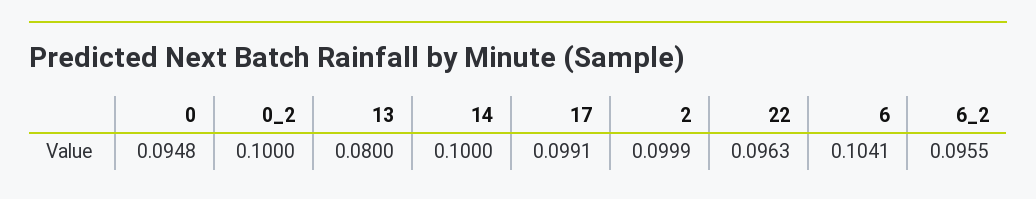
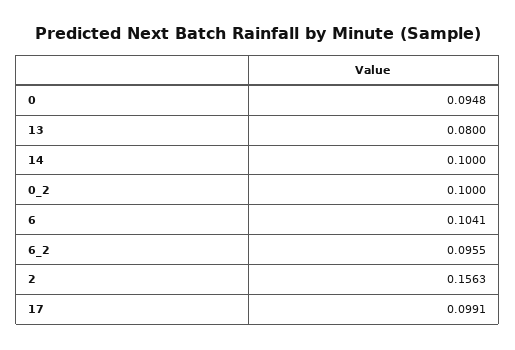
2: 0.0999 -> 0.1563
22: 0.0963 -> none

